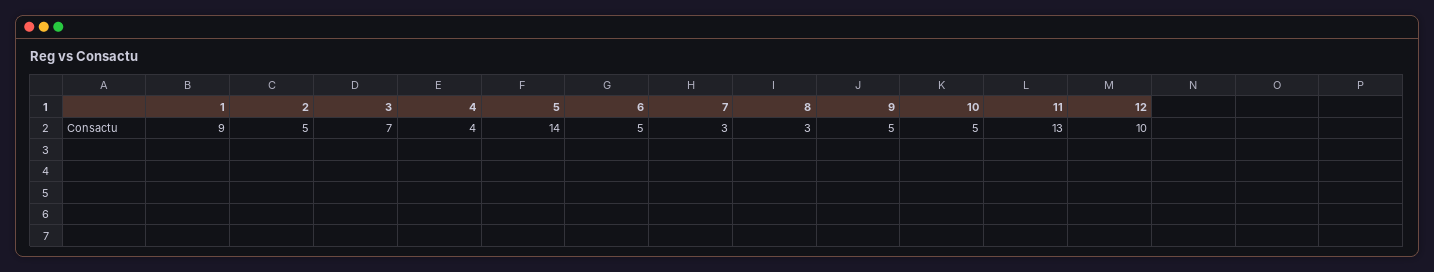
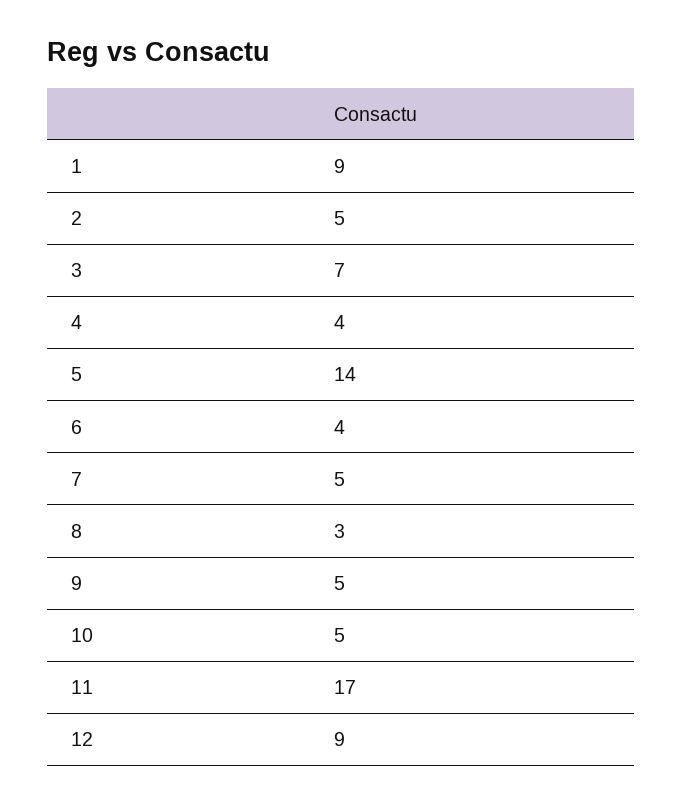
6: 5 -> 4
7: 3 -> 5
11: 13 -> 17
12: 10 -> 9

